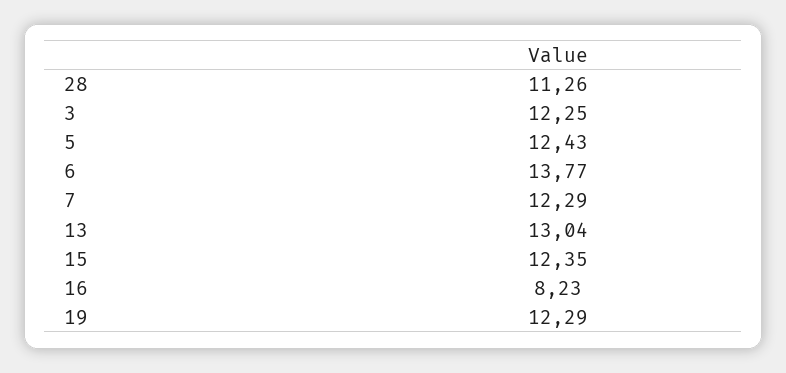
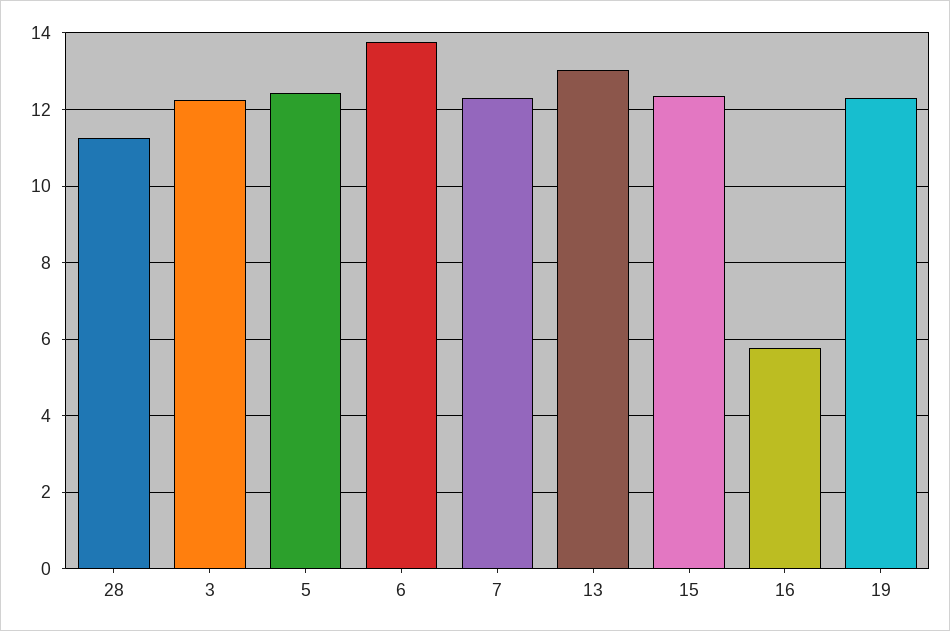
16: 8.23 -> 5.8

